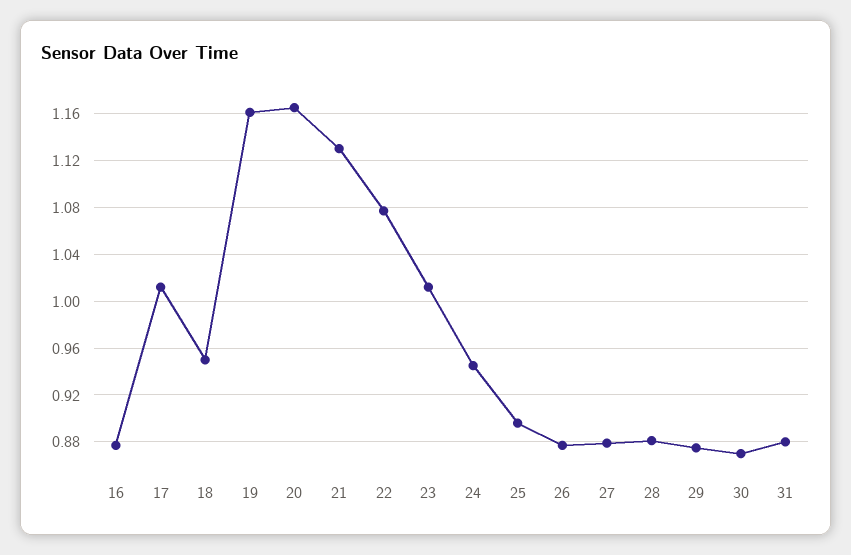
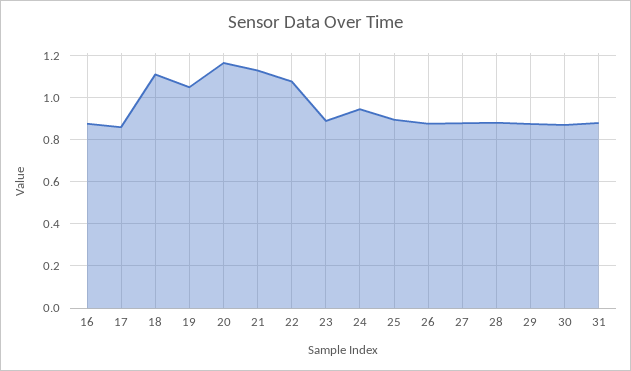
17: 1.01 -> 0.85
18: 0.95 -> 1.1
19: 1.16 -> 1.05
23: 1.01 -> 0.9

